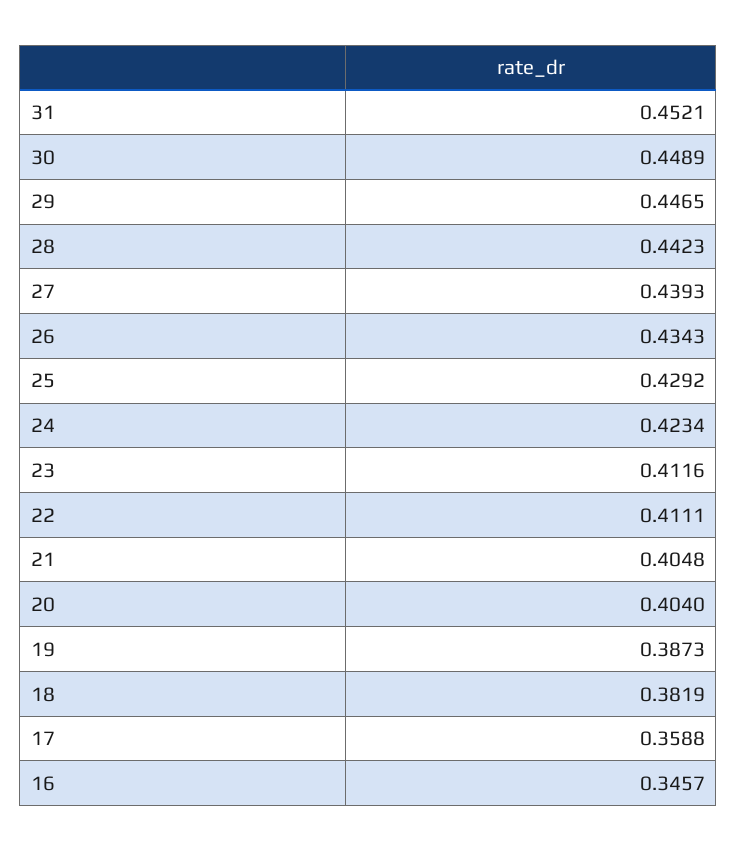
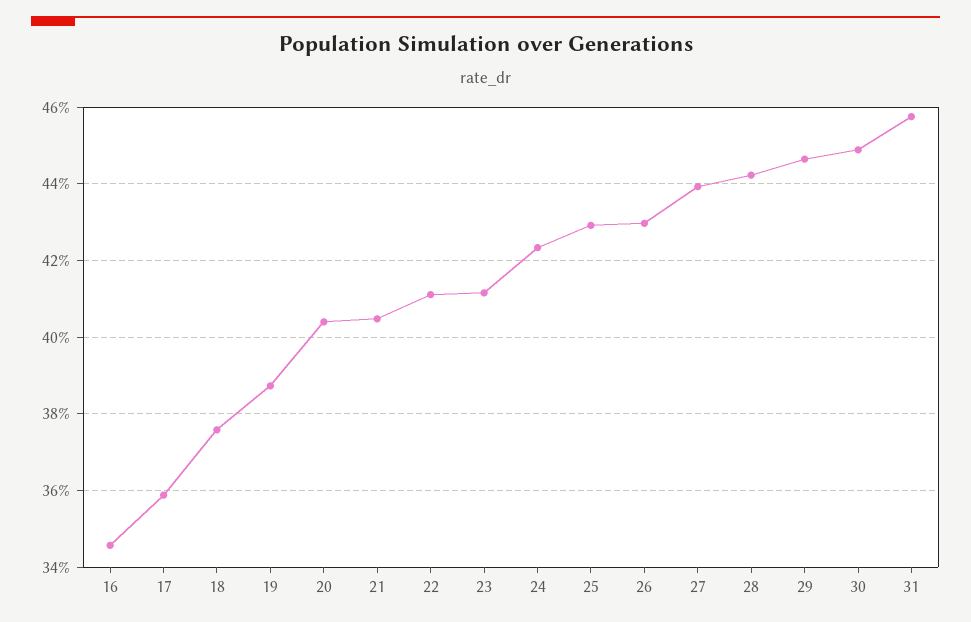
31: 0.4521 -> 0.458
26: 0.4343 -> 0.43
18: 0.3819 -> 0.376

